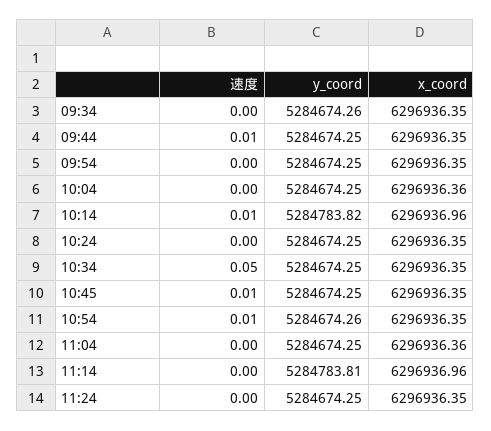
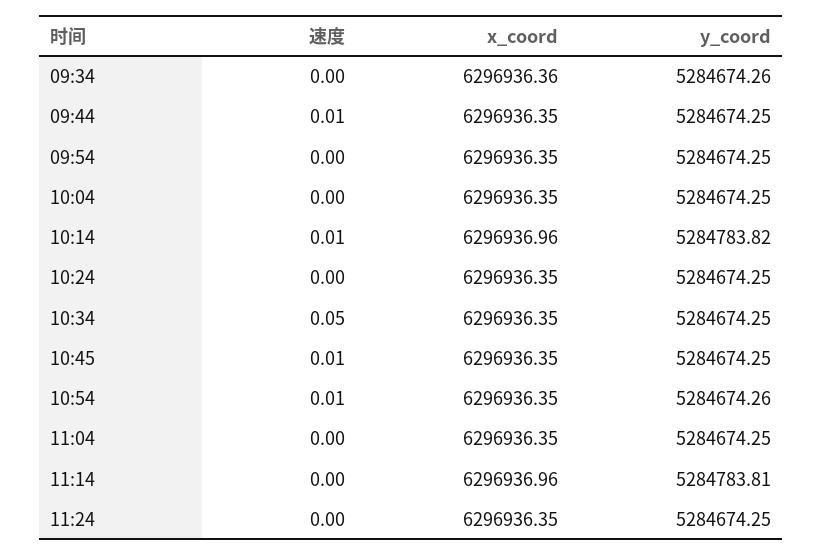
x_coord, 09:34: 6296936.35 -> 6296936.36
x_coord, 10:04: 6296936.36 -> 6296936.35
x_coord, 11:04: 6296936.36 -> 6296936.35

